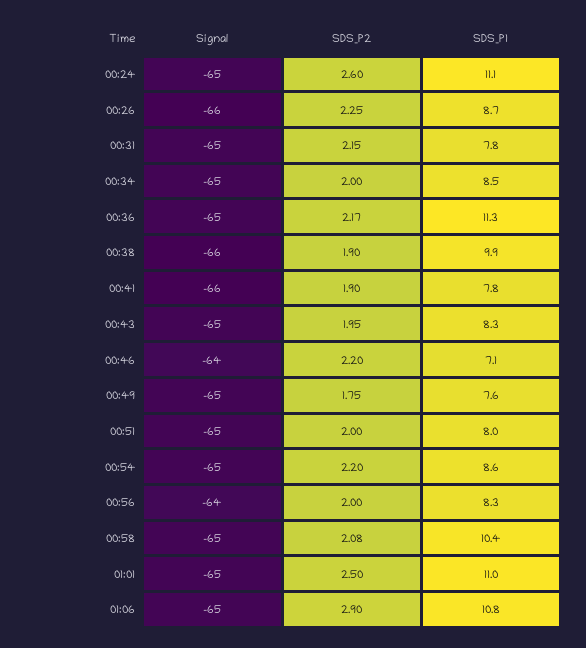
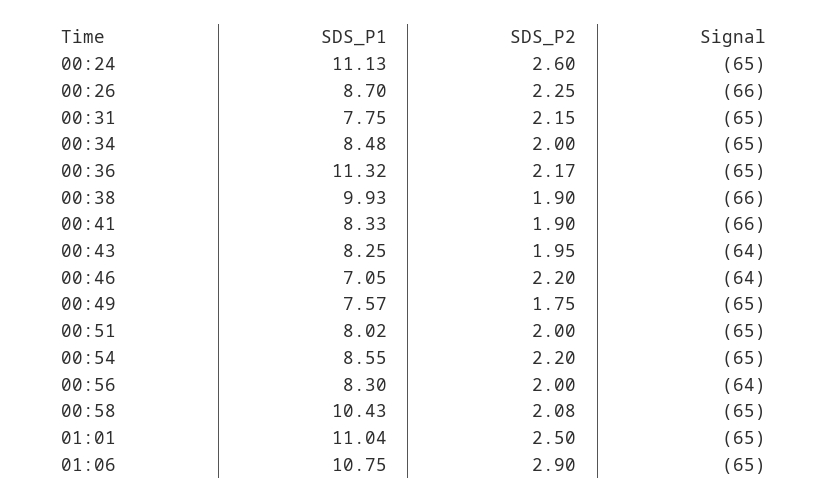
SDS_P1, 00:41: 7.8 -> 8.33
Signal, 00:43: -65 -> -64

